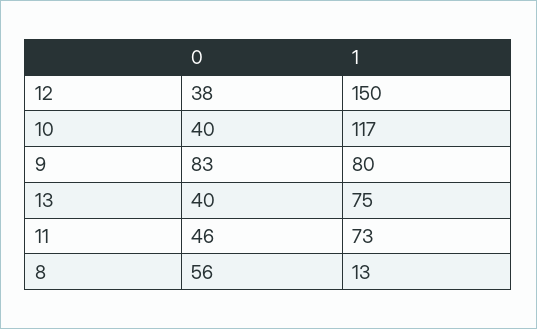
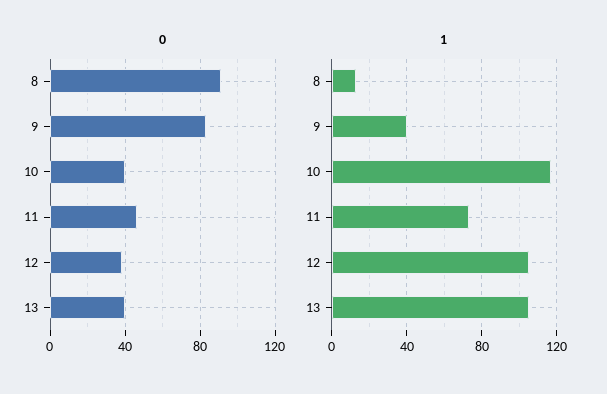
1, 12: 150 -> 105
1, 9: 80 -> 40
1, 13: 75 -> 105
0, 8: 56 -> 90

